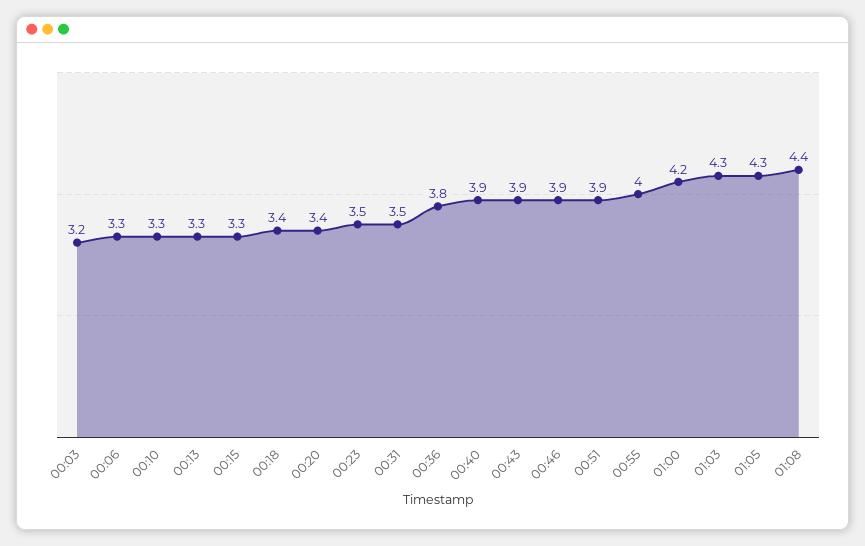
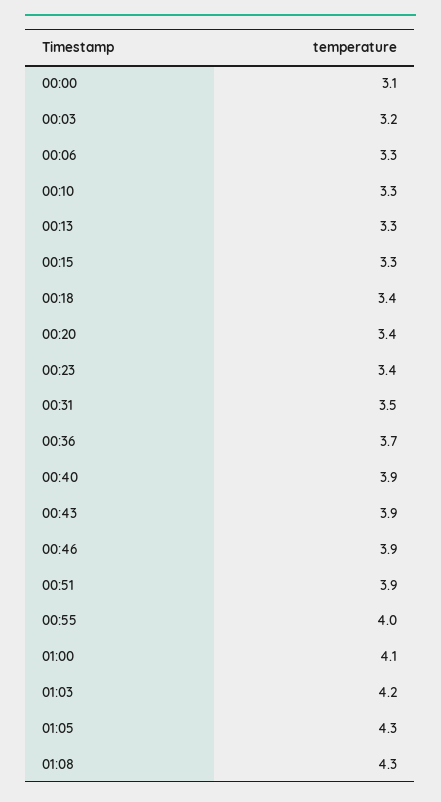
00:23: 3.5 -> 3.4
00:36: 3.8 -> 3.7
01:00: 4.2 -> 4.1
01:03: 4.3 -> 4.2
01:08: 4.4 -> 4.3
00:00: none -> 3.1

